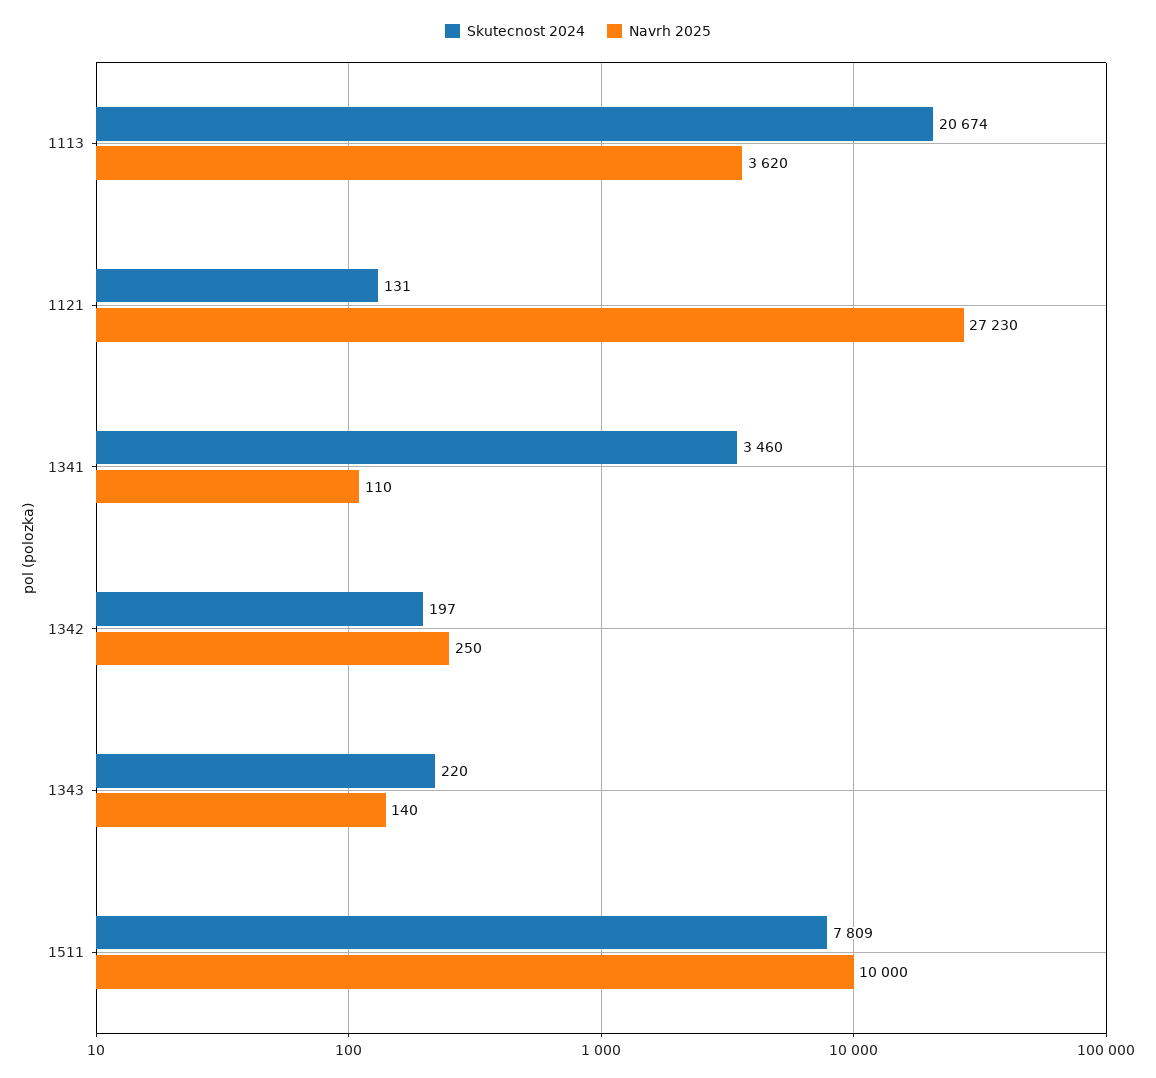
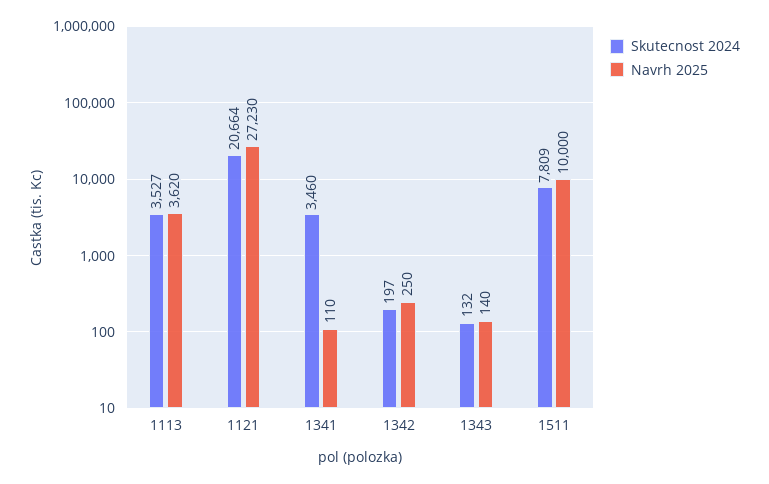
Skutecnost 2024, 1113: 20674 -> 3527
Skutecnost 2024, 1121: 131 -> 20664
Skutecnost 2024, 1343: 220 -> 132

